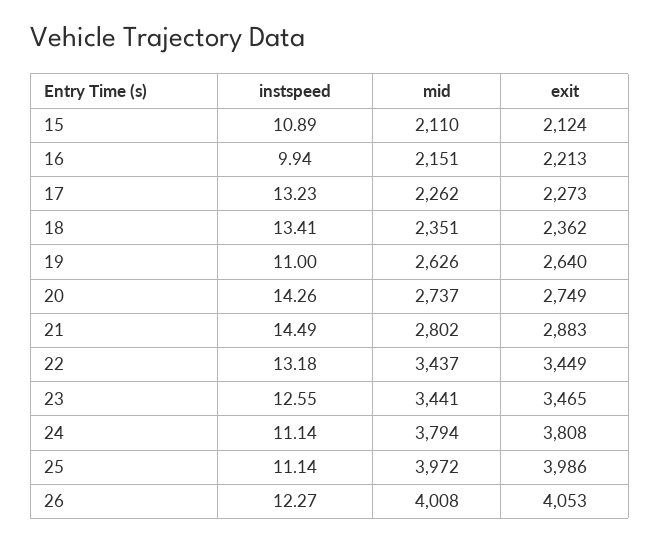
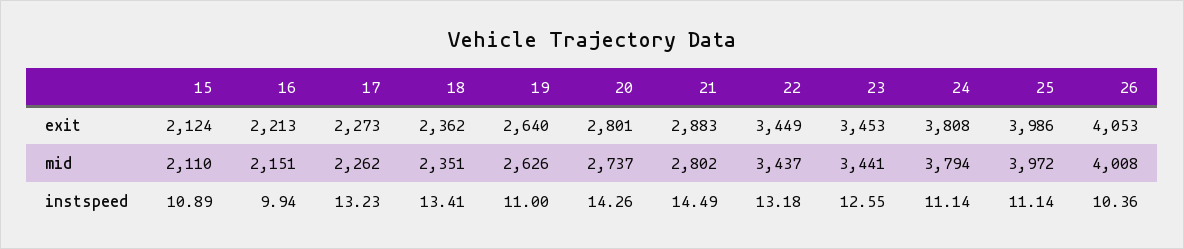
exit, 20: 2749 -> 2801
exit, 23: 3465 -> 3453
instspeed, 26: 12.27 -> 10.36

